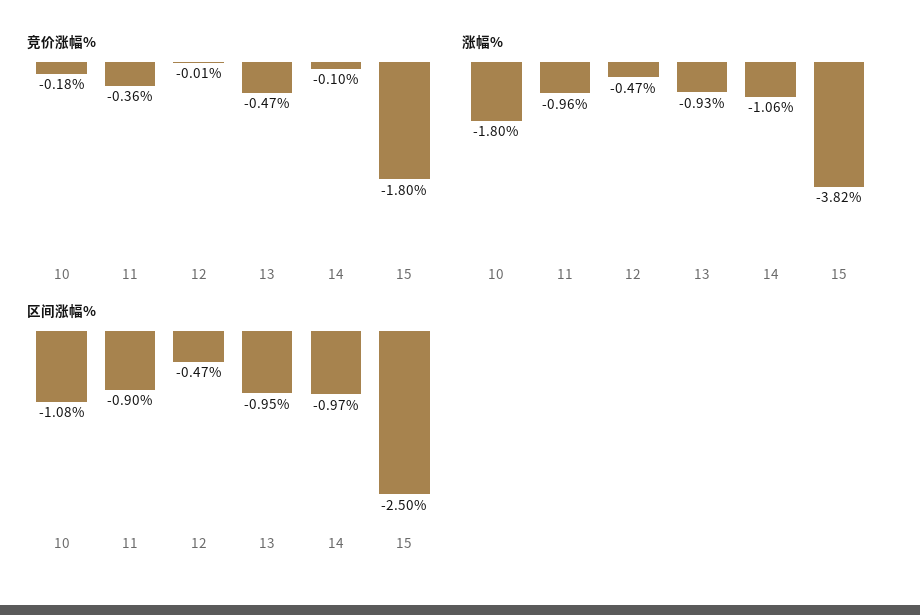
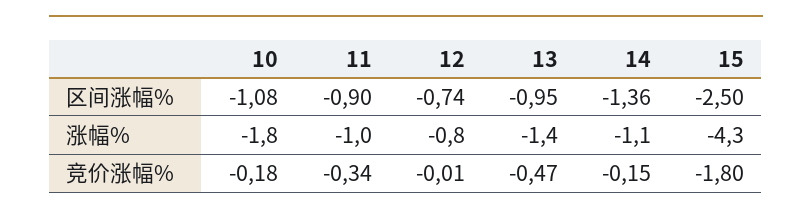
竞价涨幅%, 11: -0.36 -> -0.34
竞价涨幅%, 14: -0.1 -> -0.15
涨幅%, 12: -0.47 -> -0.8
涨幅%, 13: -0.93 -> -1.4
涨幅%, 15: -3.82 -> -4.3
区间涨幅%, 12: -0.47 -> -0.74
区间涨幅%, 14: -0.97 -> -1.36

